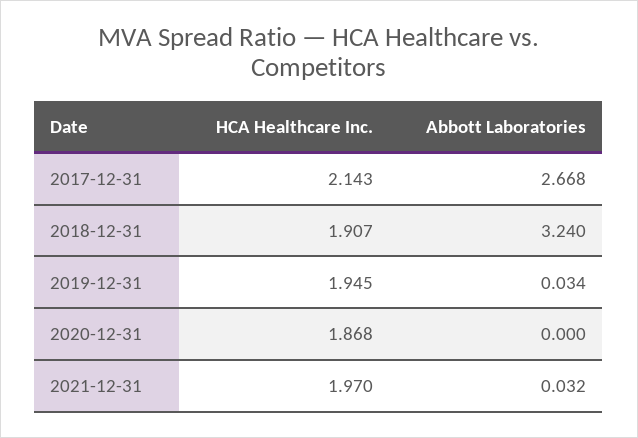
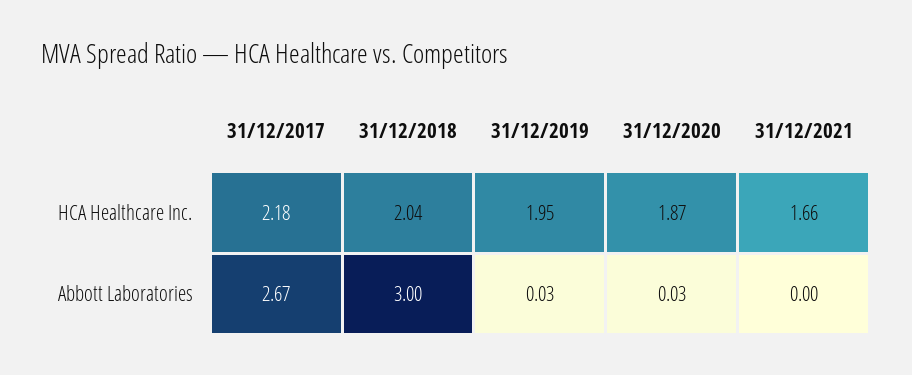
HCA Healthcare Inc., 2017-12-31: 2.143 -> 2.18
HCA Healthcare Inc., 2018-12-31: 1.907 -> 2.04
Abbott Laboratories, 2018-12-31: 3.24 -> 3
Abbott Laboratories, 2020-12-31: 0 -> 0.03
HCA Healthcare Inc., 2021-12-31: 1.97 -> 1.66
Abbott Laboratories, 2021-12-31: 0.032 -> 0

